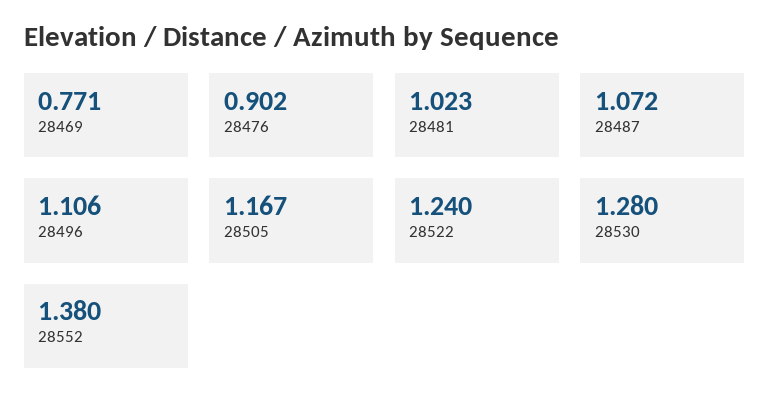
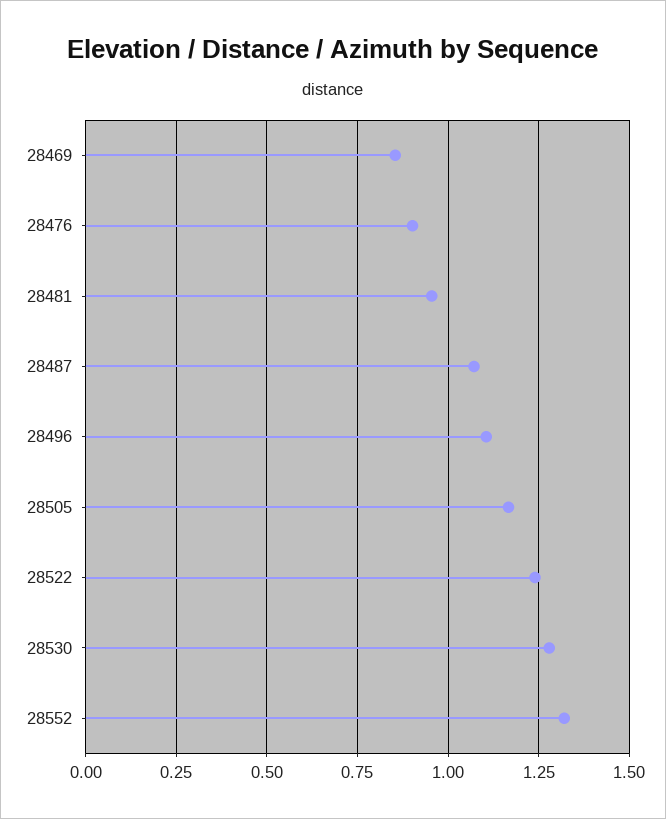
28469: 0.771 -> 0.85
28481: 1.023 -> 0.95
28552: 1.38 -> 1.325

